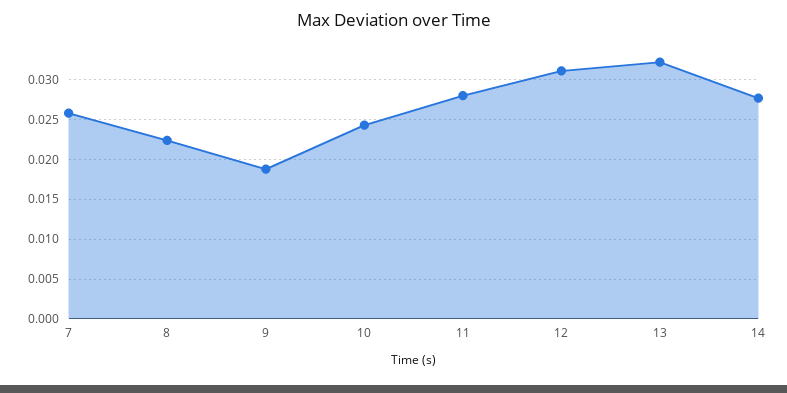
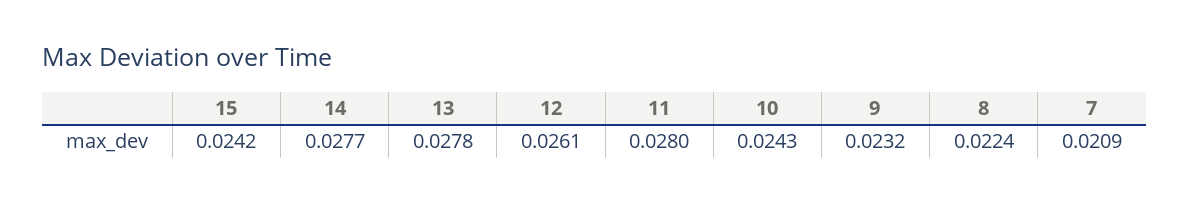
7: 0.026 -> 0.0209
9: 0.019 -> 0.0232
12: 0.031 -> 0.0261
13: 0.032 -> 0.0278
15: none -> 0.0242

